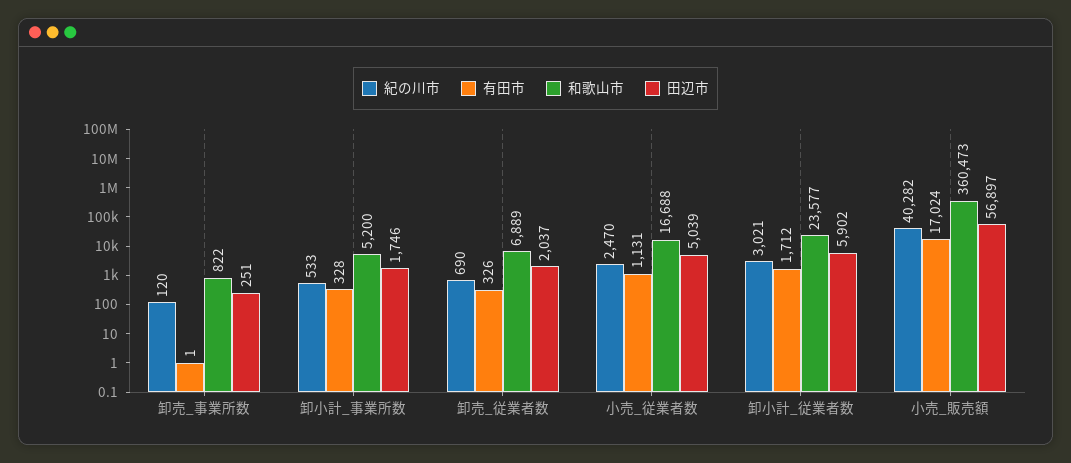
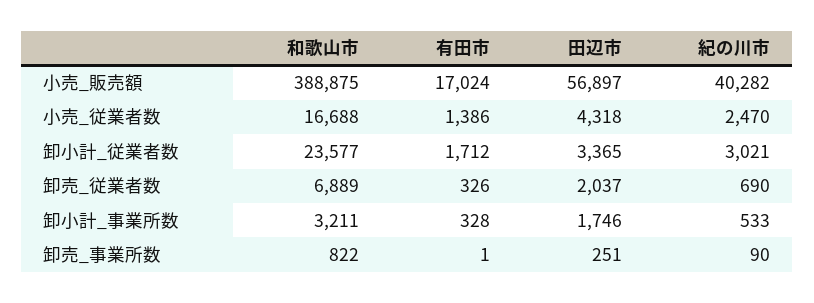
紀の川市, 卸売_事業所数: 120 -> 90
和歌山市, 卸小計_事業所数: 5200 -> 3211
有田市, 小売_従業者数: 1131 -> 1386
田辺市, 小売_従業者数: 5039 -> 4318
田辺市, 卸小計_従業者数: 5902 -> 3365
和歌山市, 小売_販売額: 360473 -> 388875

